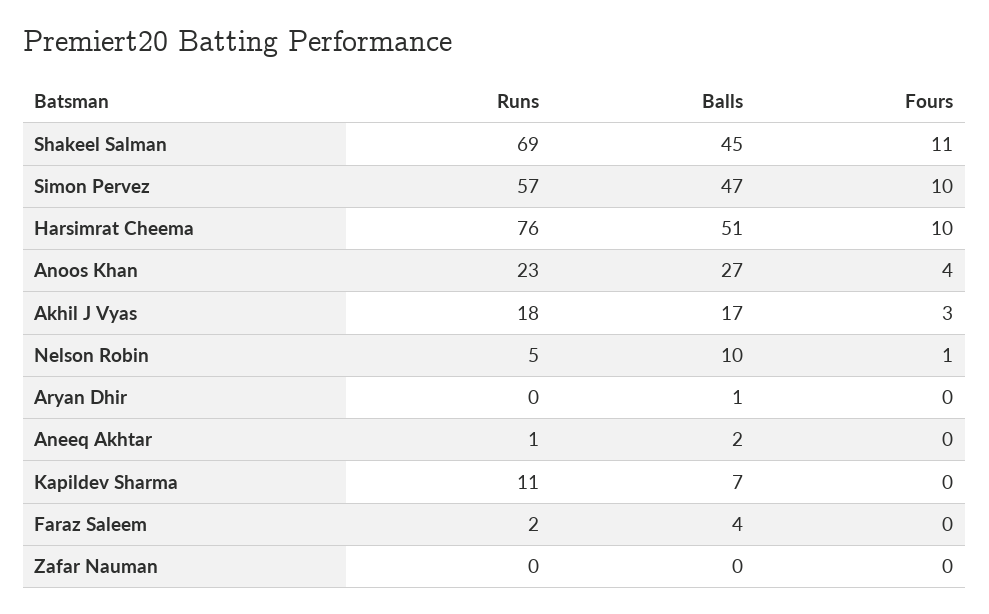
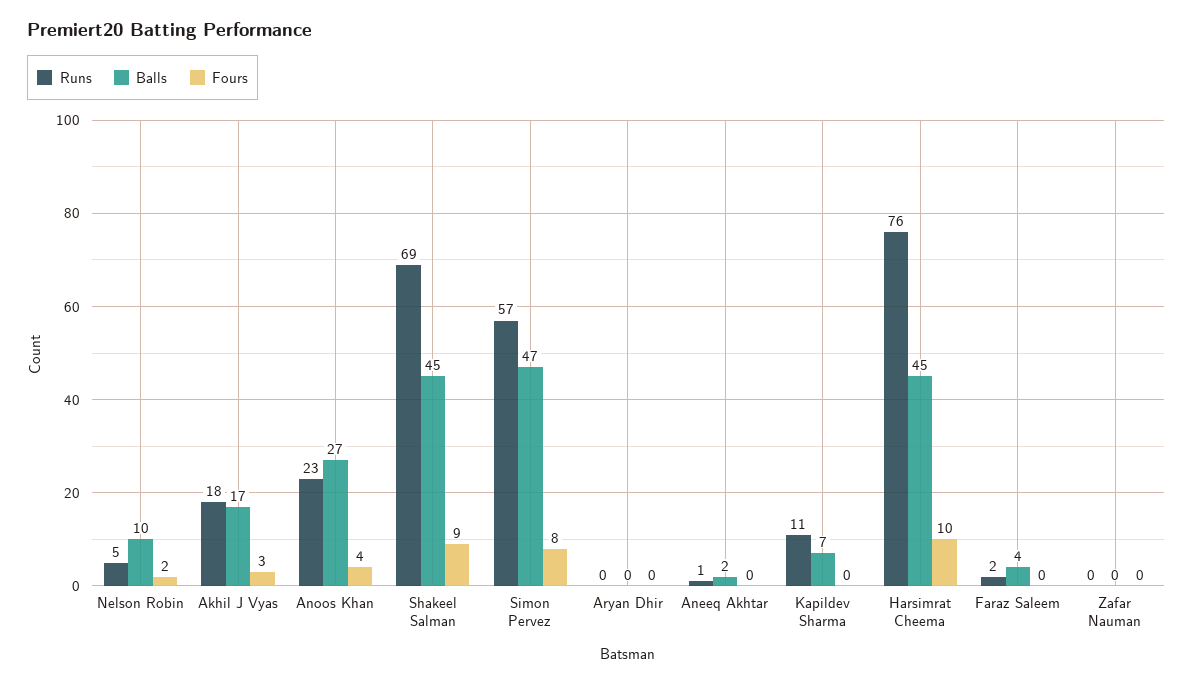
Fours, Shakeel Salman: 11 -> 9
Fours, Simon Pervez: 10 -> 8
Balls, Harsimrat Cheema: 51 -> 45
Fours, Nelson Robin: 1 -> 2
Balls, Aryan Dhir: 1 -> 0

